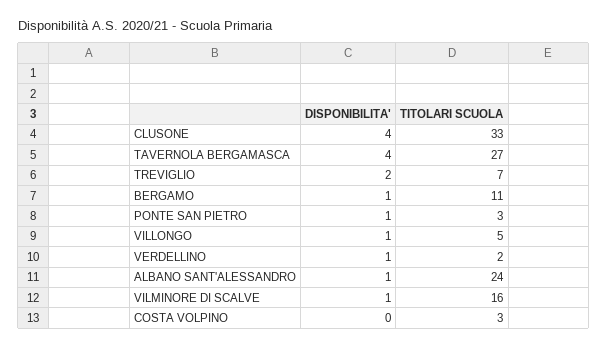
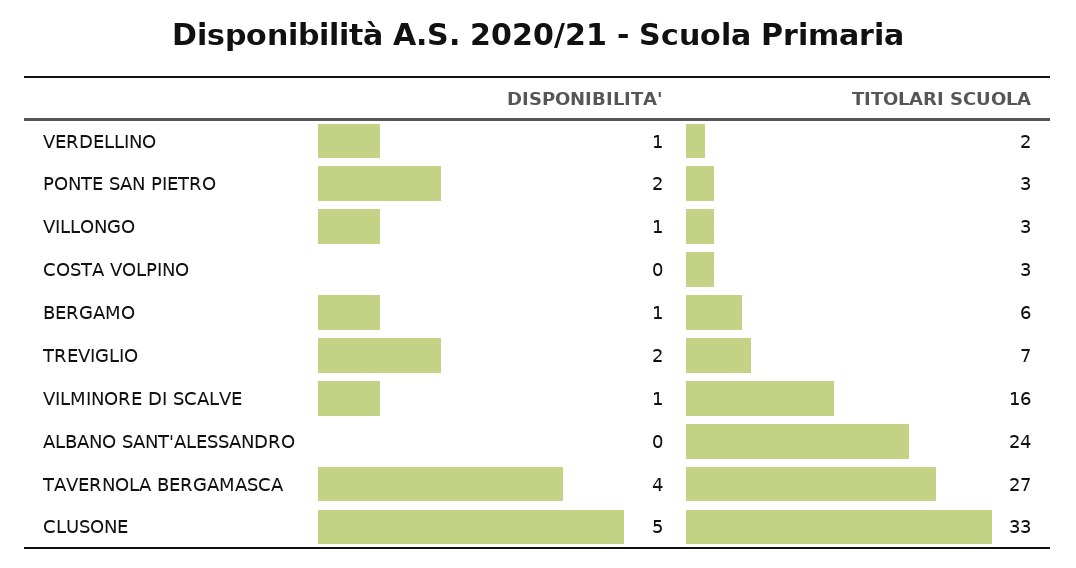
DISPONIBILITA', CLUSONE: 4 -> 5
TITOLARI SCUOLA, BERGAMO: 11 -> 6
DISPONIBILITA', PONTE SAN PIETRO: 1 -> 2
TITOLARI SCUOLA, VILLONGO: 5 -> 3
DISPONIBILITA', ALBANO SANT'ALESSANDRO: 1 -> 0

